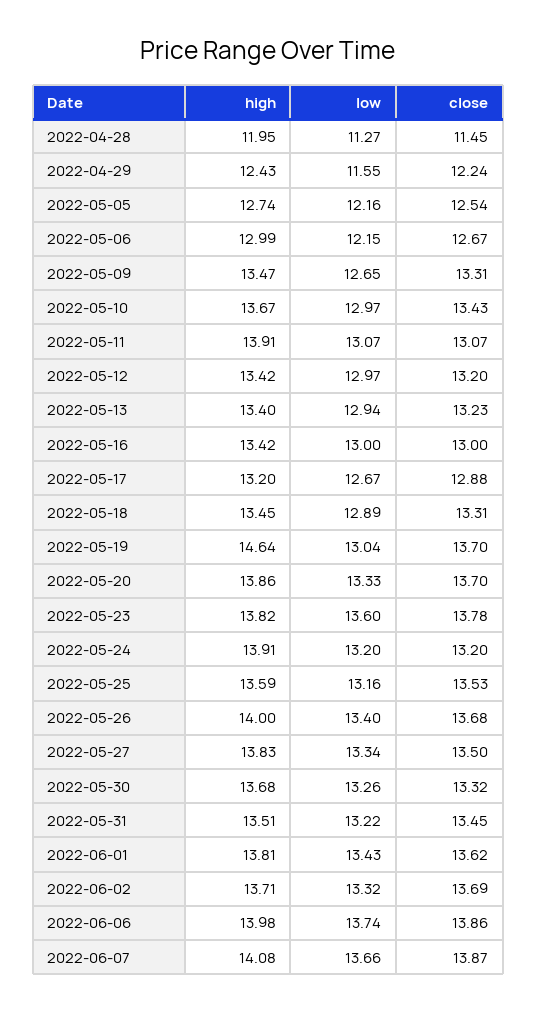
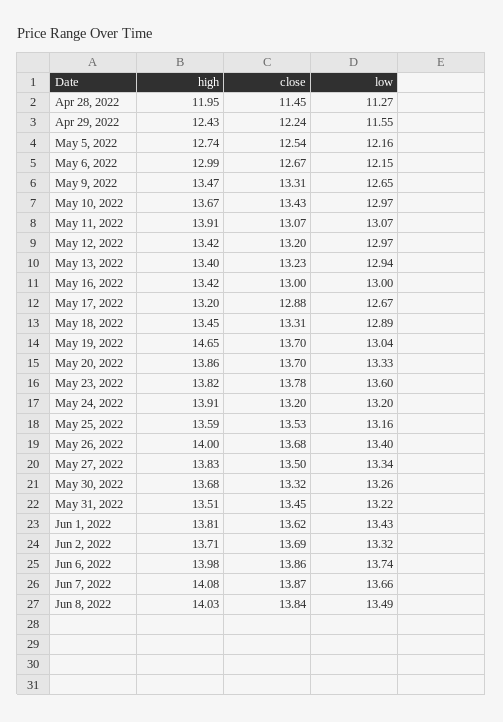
high, 2022-05-19: 14.64 -> 14.65
high, Jun 8, 2022: none -> 14.03
close, Jun 8, 2022: none -> 13.84
low, Jun 8, 2022: none -> 13.49

